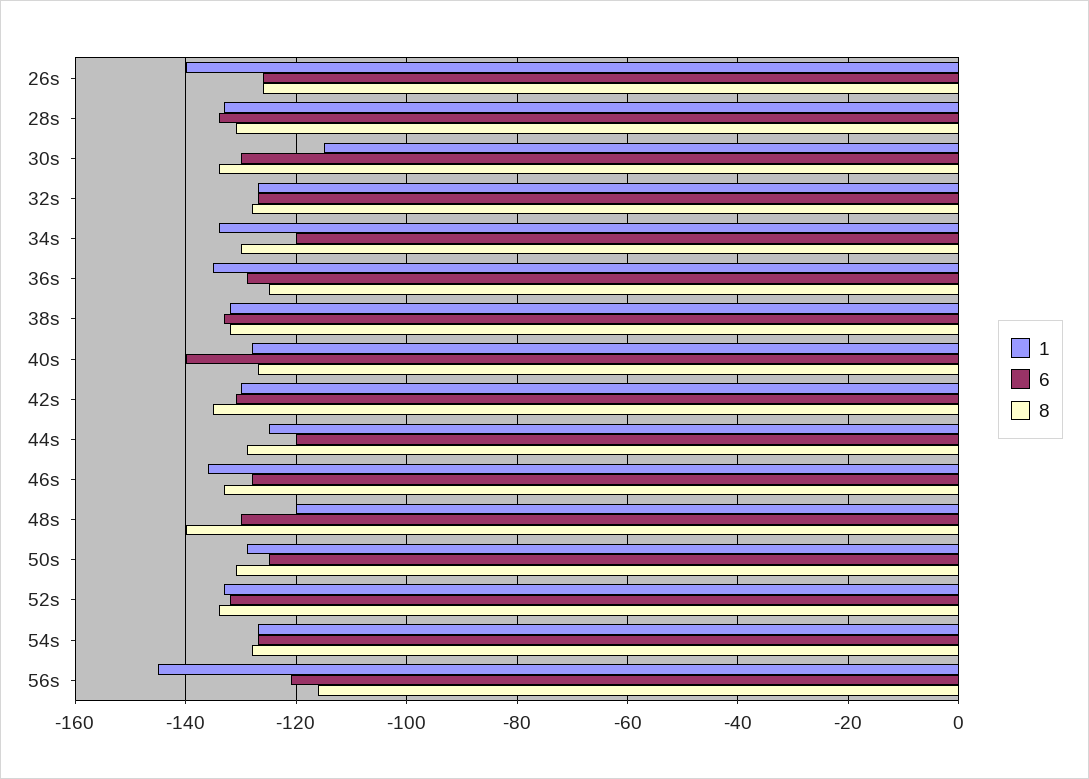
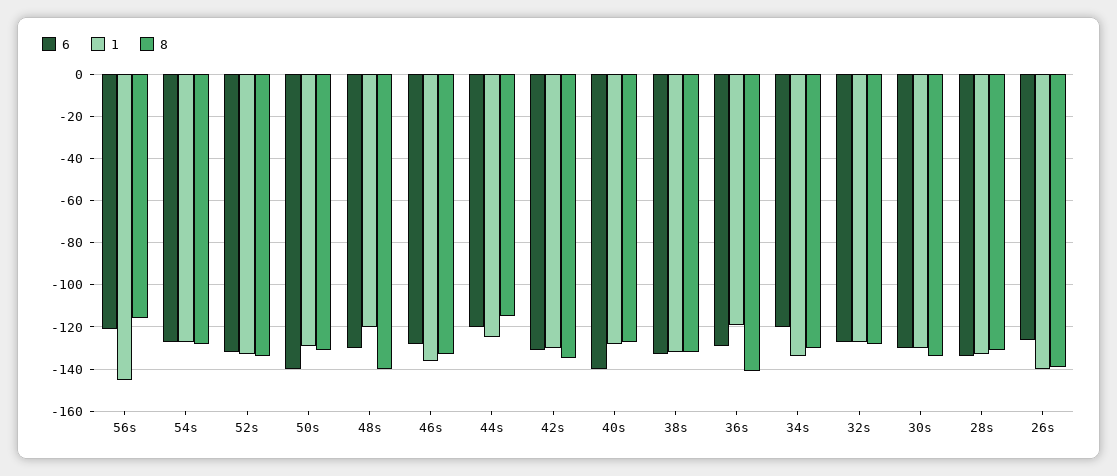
8, 26s: -125 -> -140
1, 30s: -115 -> -130
1, 36s: -135 -> -120
8, 36s: -125 -> -140
8, 44s: -130 -> -115
6, 50s: -125 -> -140

